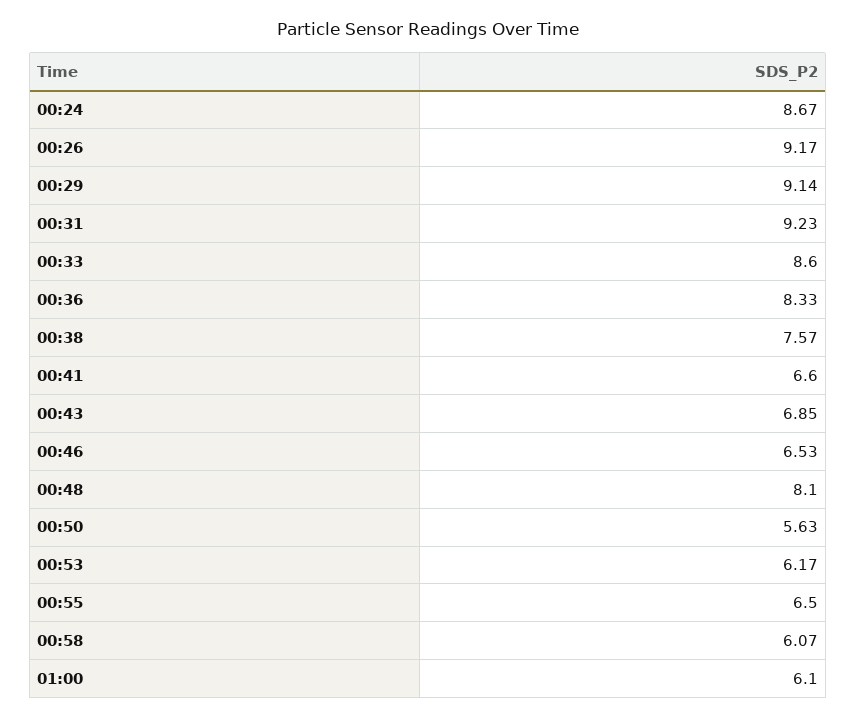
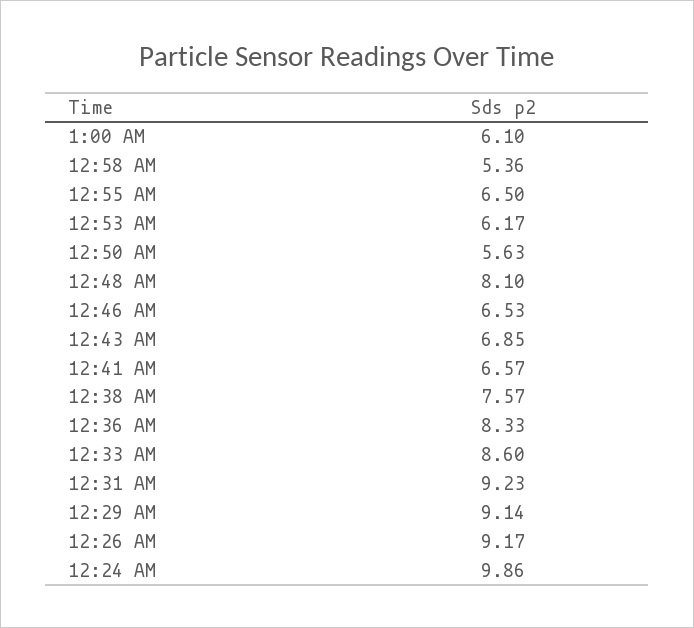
00:24: 8.67 -> 9.86
00:41: 6.6 -> 6.57
00:58: 6.07 -> 5.36

